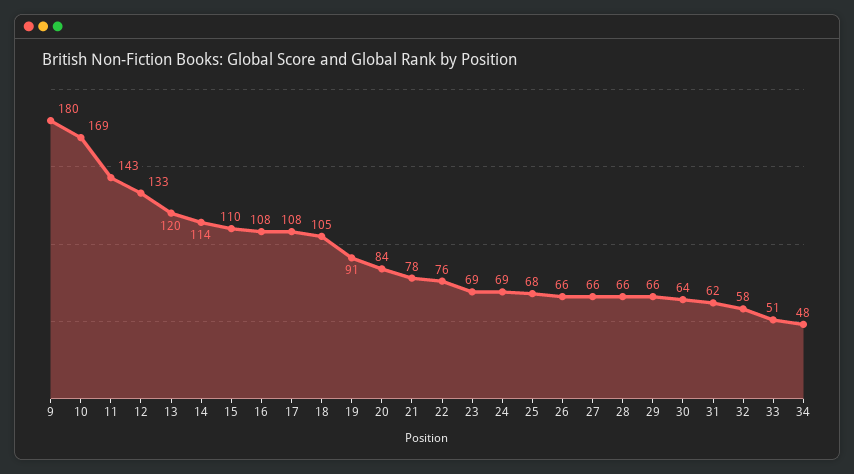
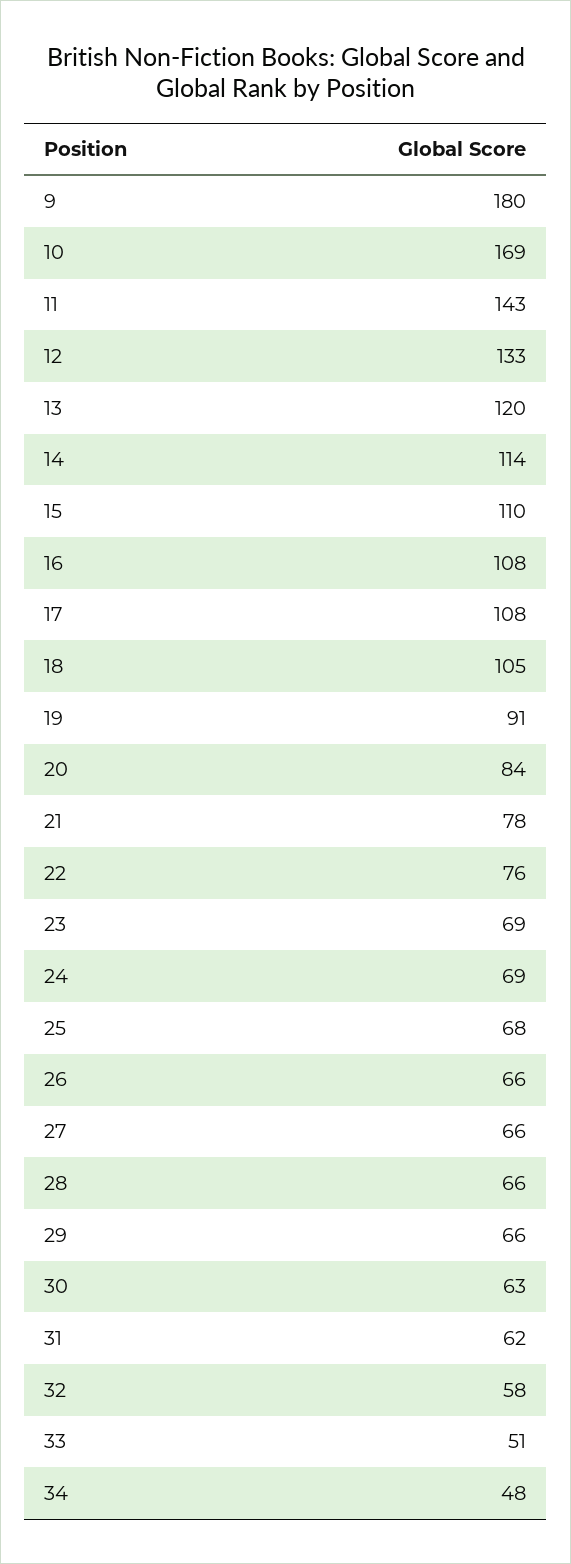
30: 64 -> 63

